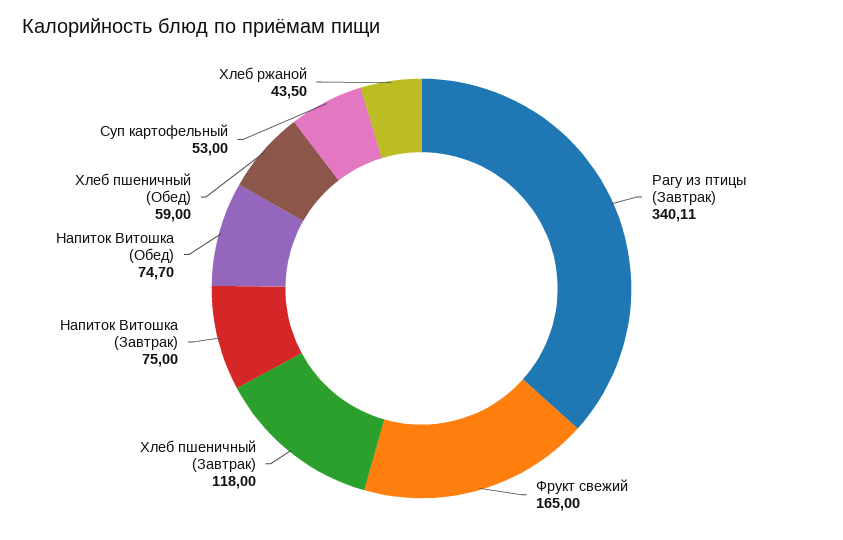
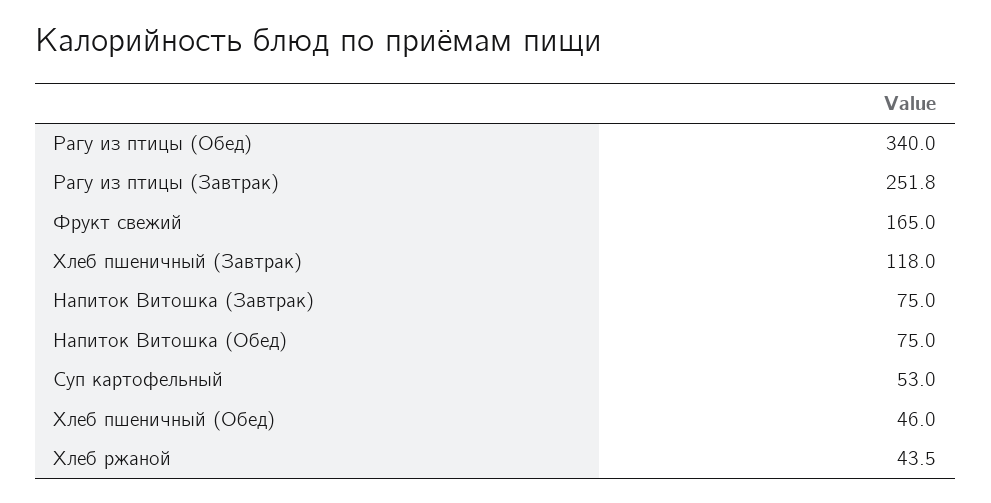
Рагу из птицы (Завтрак): 340.11 -> 251.8
Напиток Витошка (Обед): 74.7 -> 75
Хлеб пшеничный (Обед): 59 -> 46
Рагу из птицы (Обед): none -> 340

